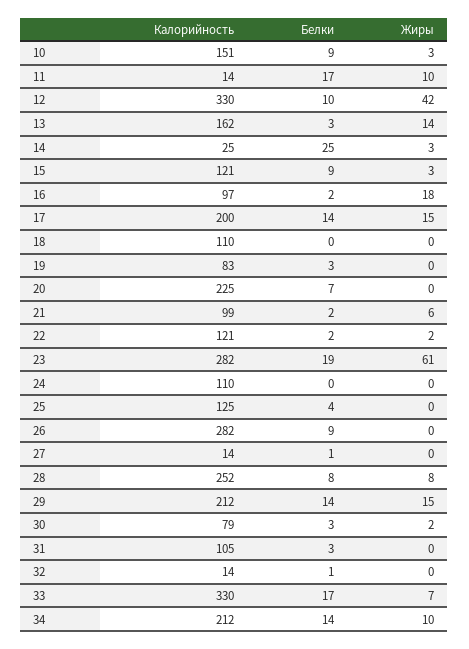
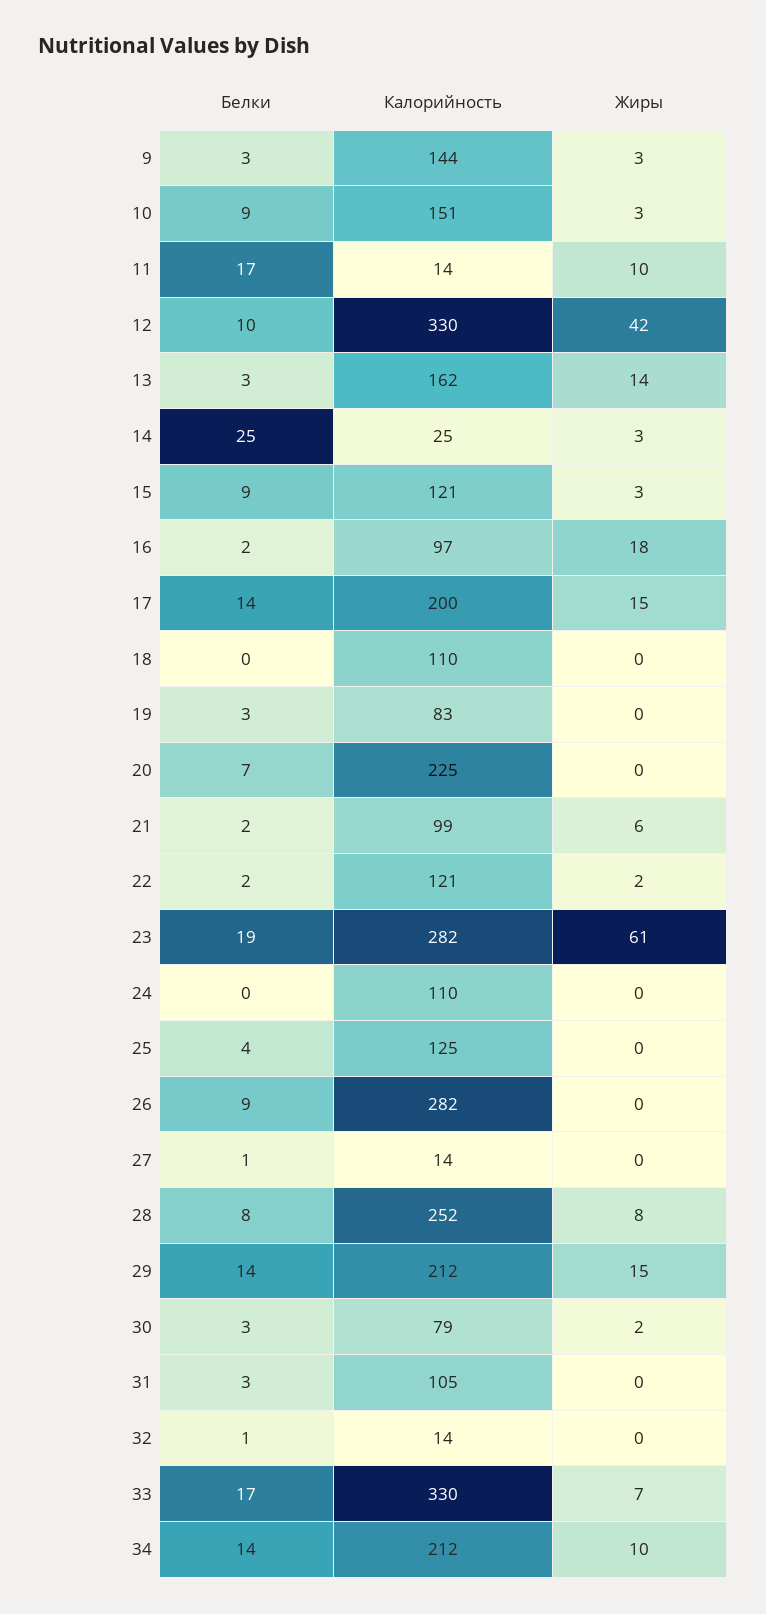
Белки, 9: none -> 3
Калорийность, 9: none -> 144
Жиры, 9: none -> 3

